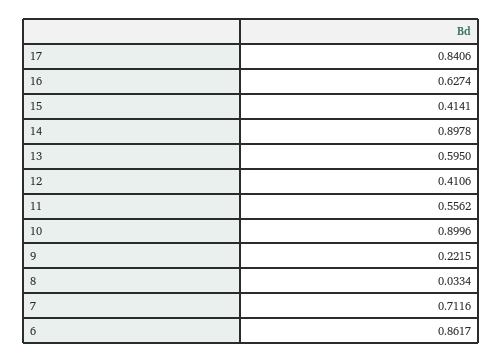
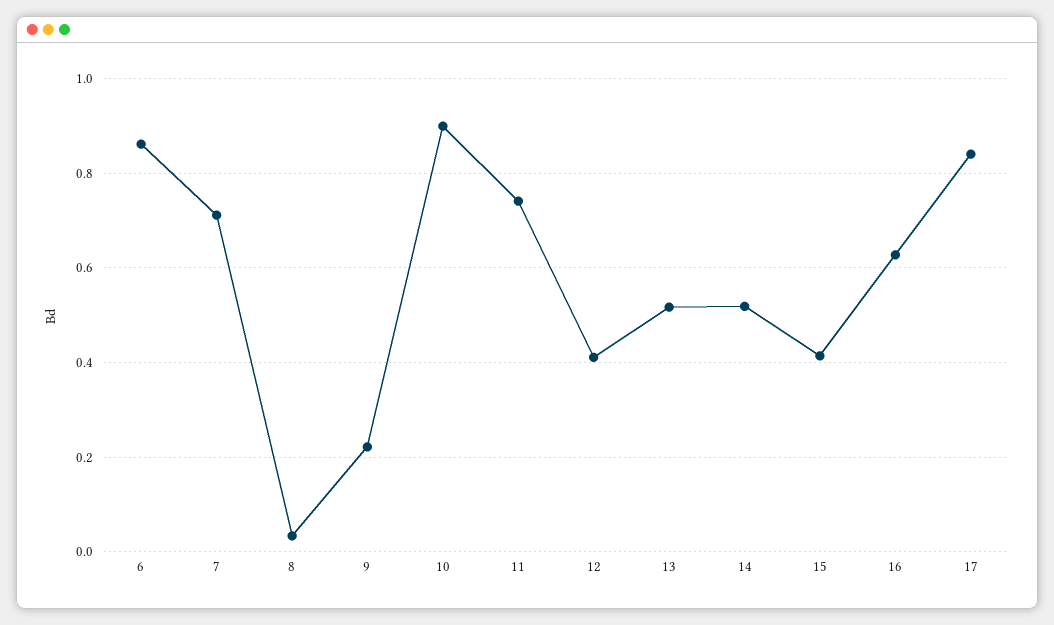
14: 0.8978 -> 0.52
13: 0.595 -> 0.52
11: 0.5562 -> 0.74

